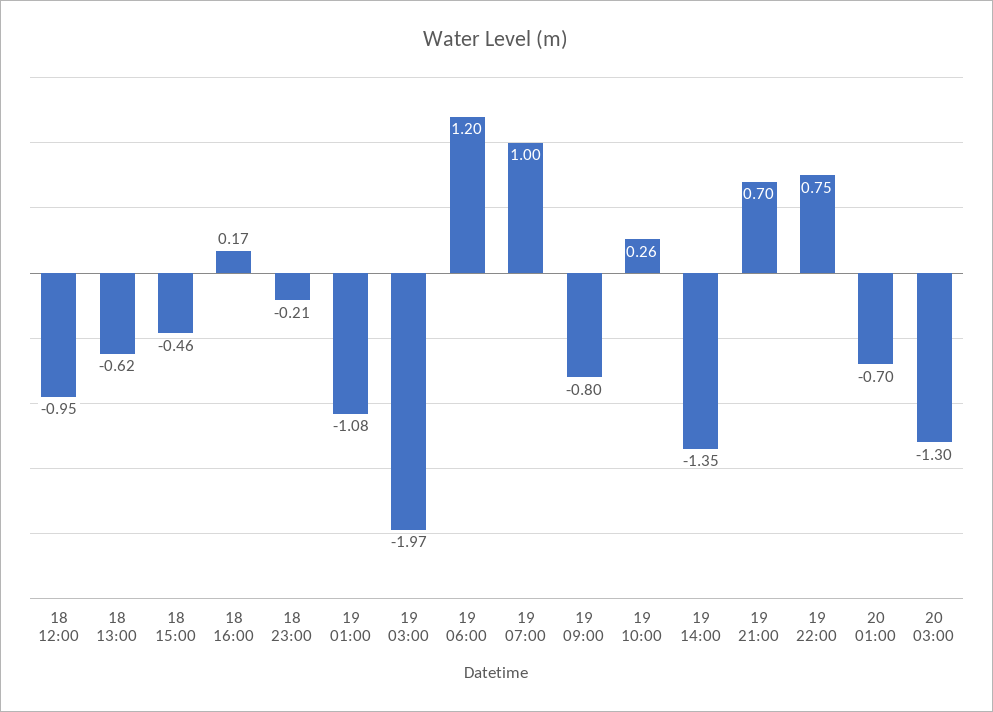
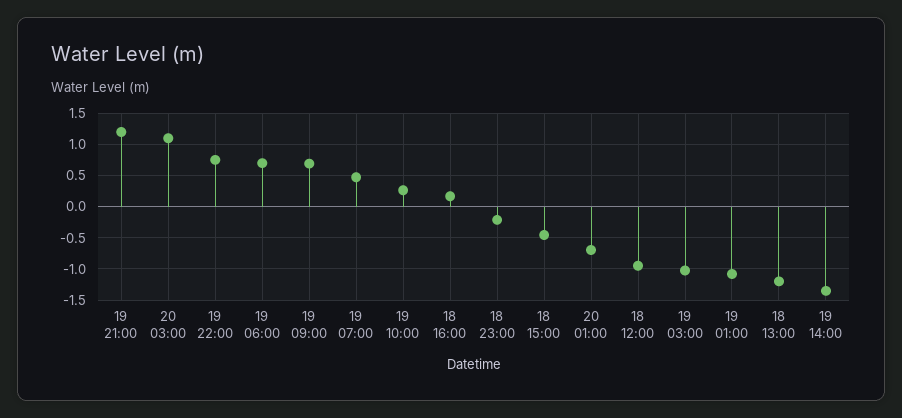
18 13:00: -0.62 -> -1.2
19 03:00: -1.97 -> -1
19 06:00: 1.2 -> 0.7
19 07:00: 1 -> 0.5
19 09:00: -0.8 -> 0.7
19 21:00: 0.7 -> 1.2
20 03:00: -1.3 -> 1.1

